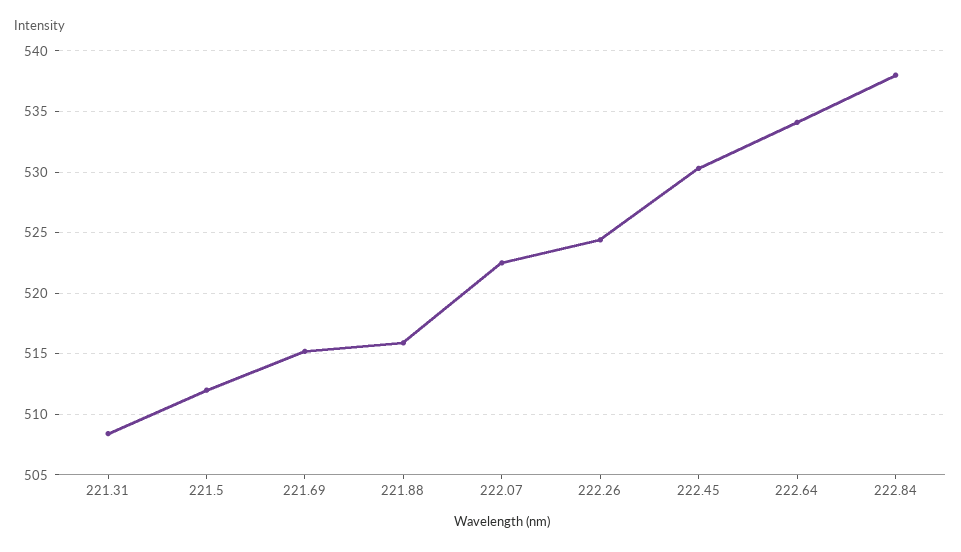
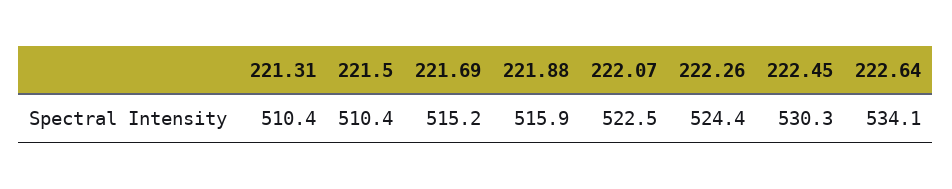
221.31: 508.5 -> 510.4
221.5: 512 -> 510.4
222.84: 538 -> none

